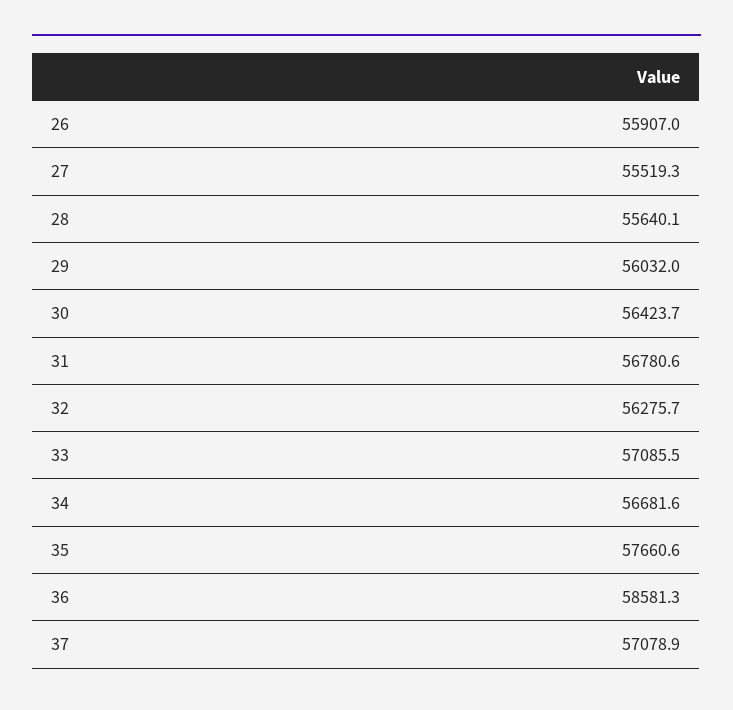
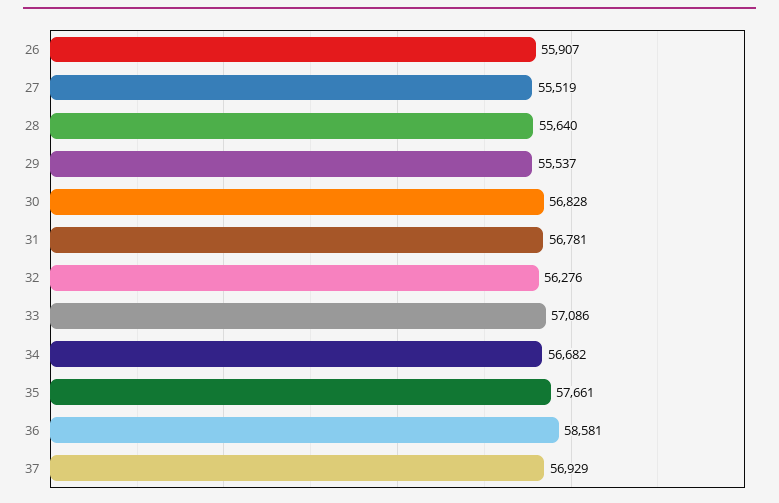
29: 56032 -> 55537
30: 56423.7 -> 56828
37: 57078.9 -> 56929

